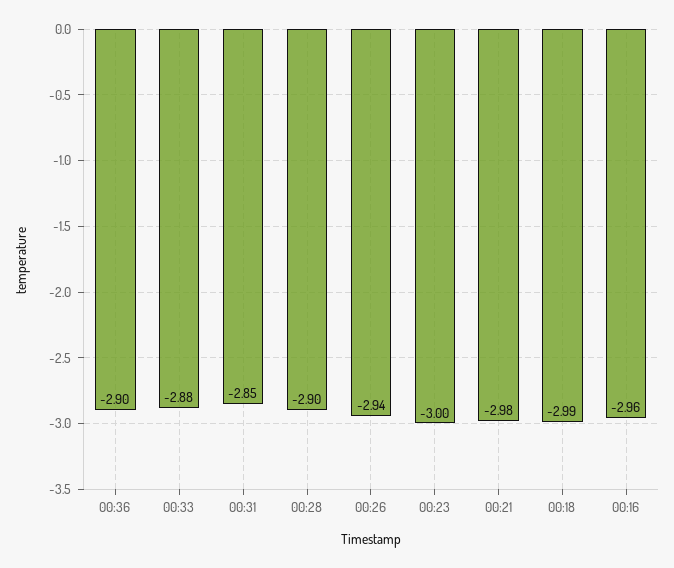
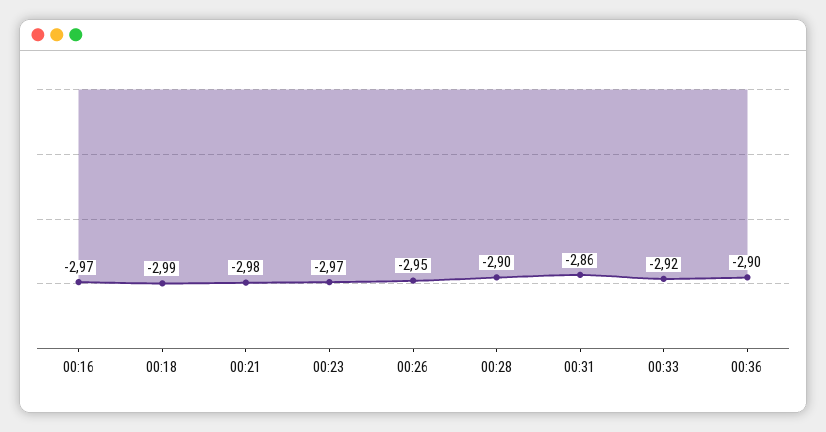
00:33: -2.88 -> -2.92
00:31: -2.85 -> -2.86
00:26: -2.94 -> -2.95
00:23: -3 -> -2.97
00:16: -2.96 -> -2.97

